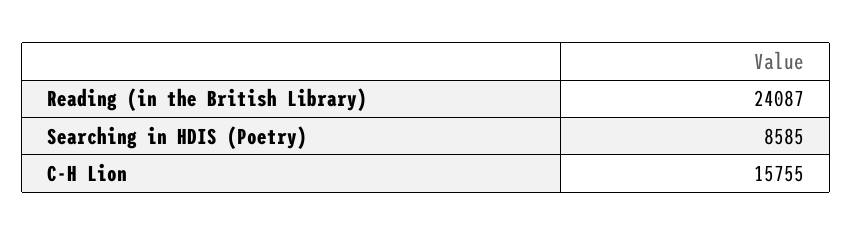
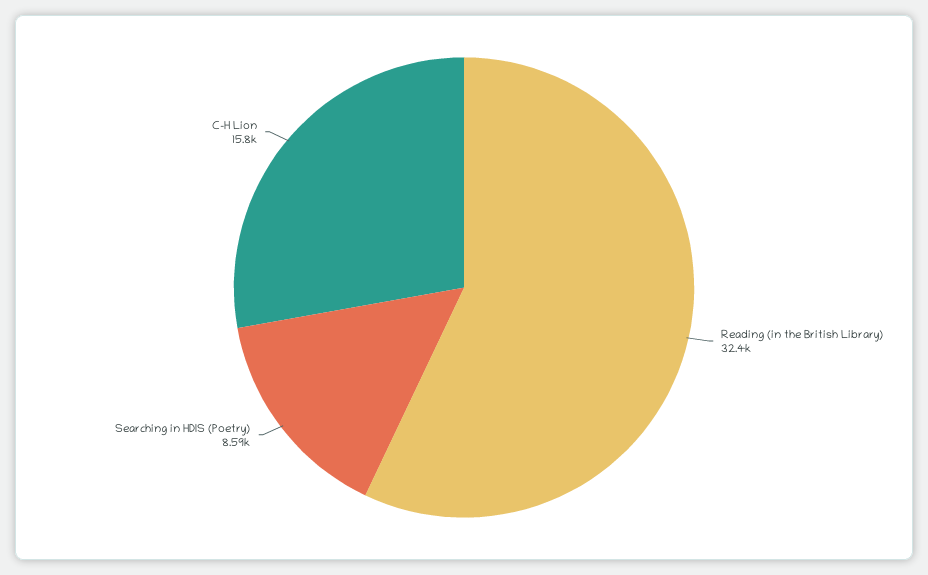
Reading (in the British Library): 24087 -> 32400

